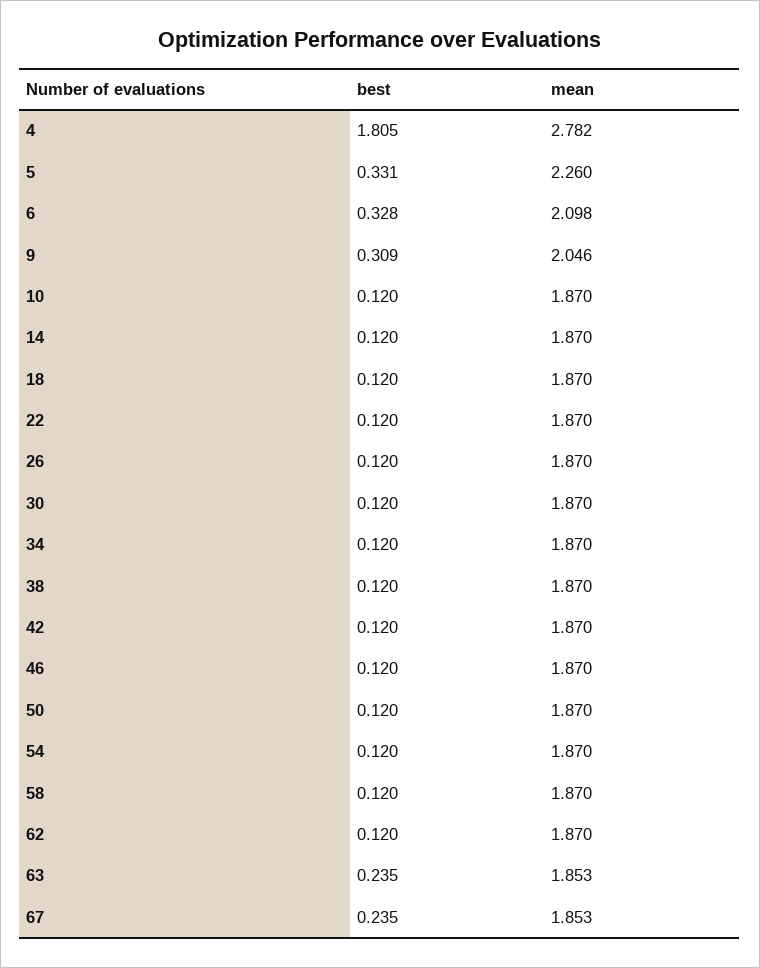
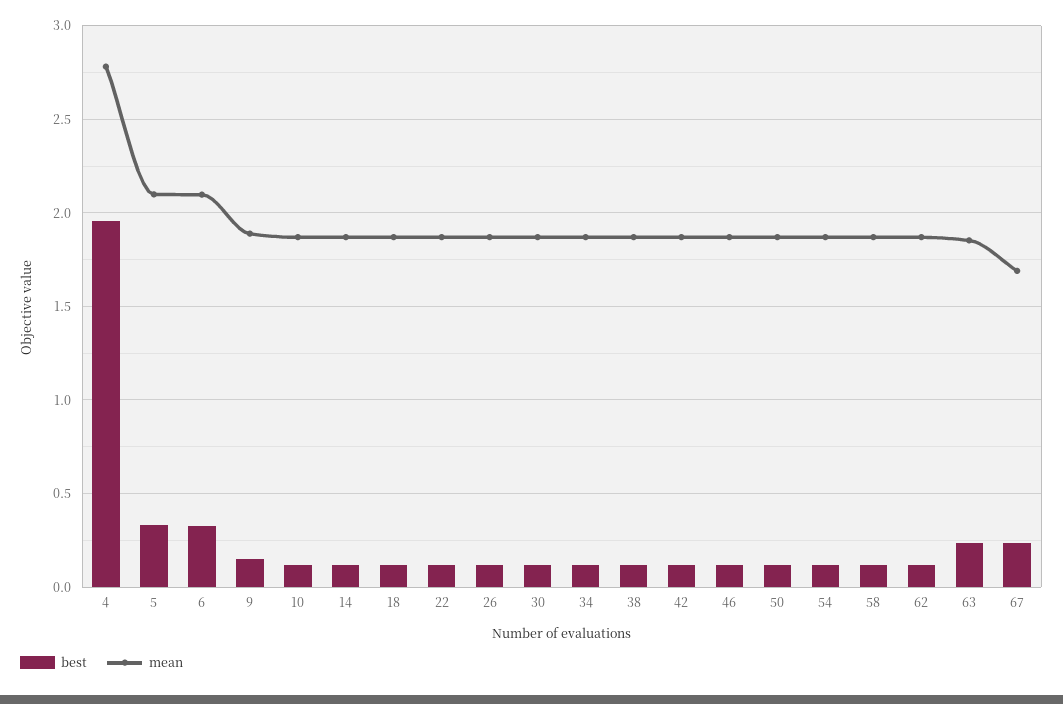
best, 4: 1.805 -> 1.95
mean, 5: 2.26 -> 2.1
best, 9: 0.309 -> 0.15
mean, 9: 2.046 -> 1.9
mean, 67: 1.853 -> 1.7

